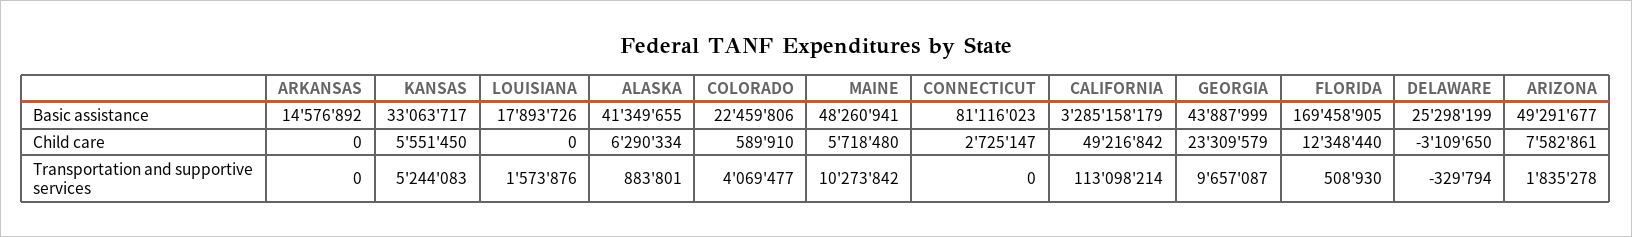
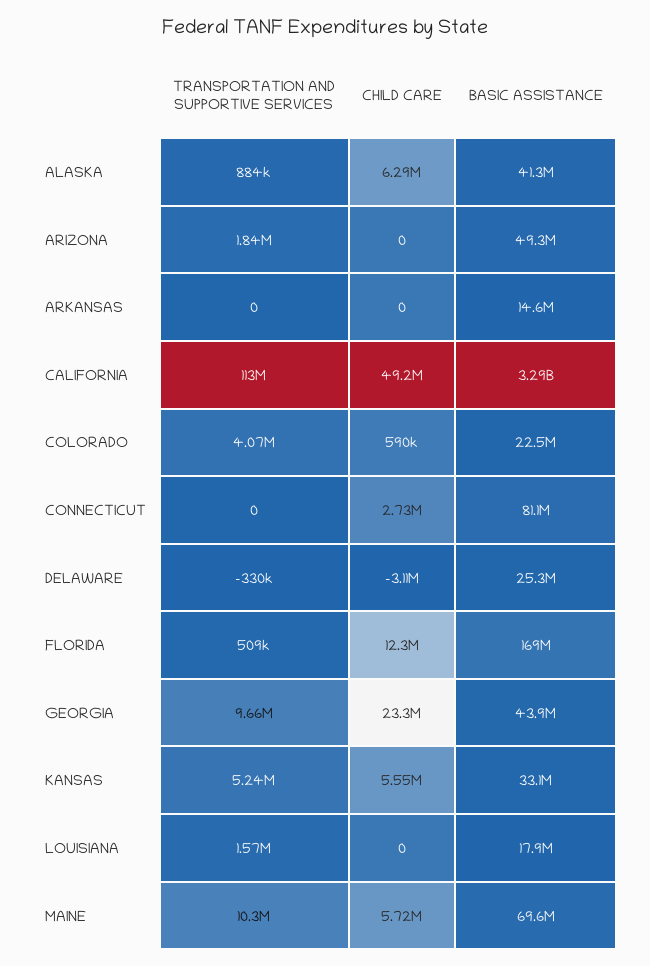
MAINE, Basic assistance: 48260941 -> 69600000
ARIZONA, Child care: 7582861 -> 0

